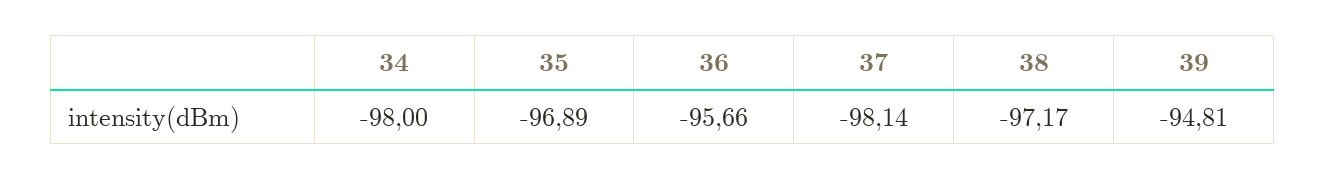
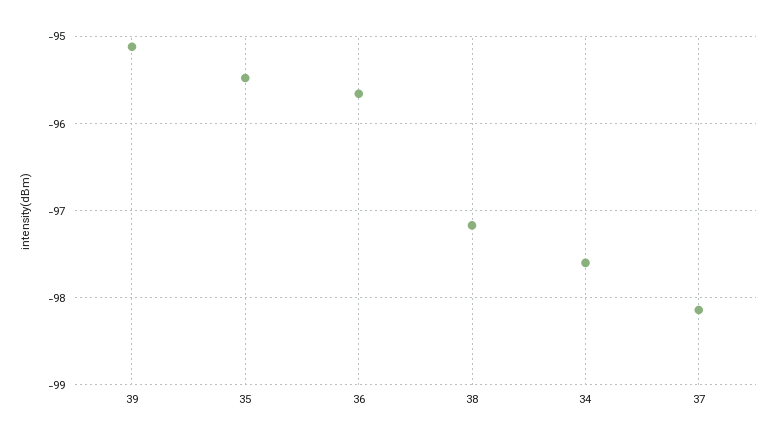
34: -98 -> -97.6
35: -96.89 -> -95.5
39: -94.81 -> -95.1

